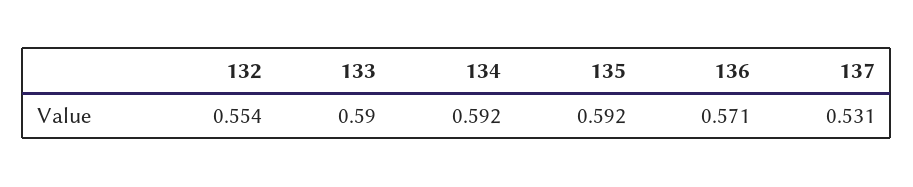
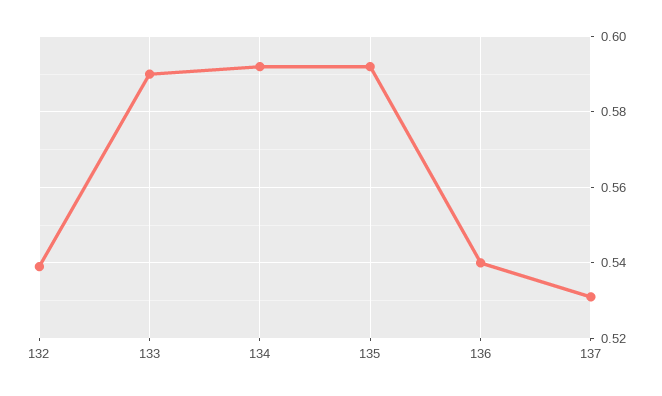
132: 0.554 -> 0.54
136: 0.571 -> 0.54

